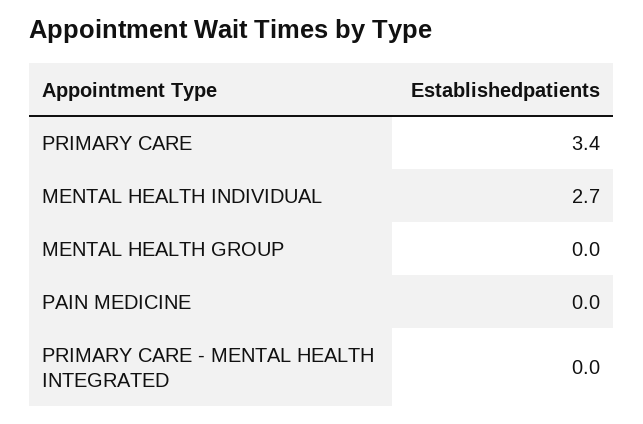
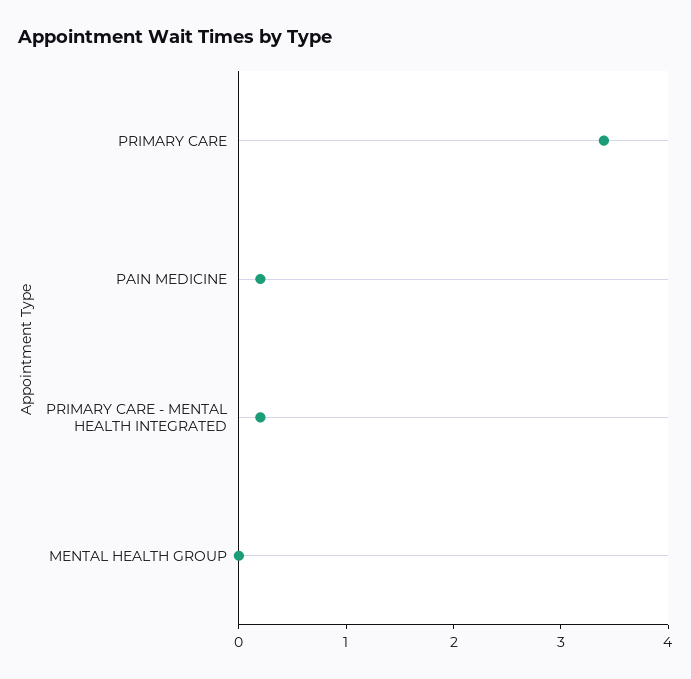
MENTAL HEALTH INDIVIDUAL: 2.7 -> none
PAIN MEDICINE: 0 -> 0.2
PRIMARY CARE - MENTAL HEALTH INTEGRATED: 0 -> 0.2

